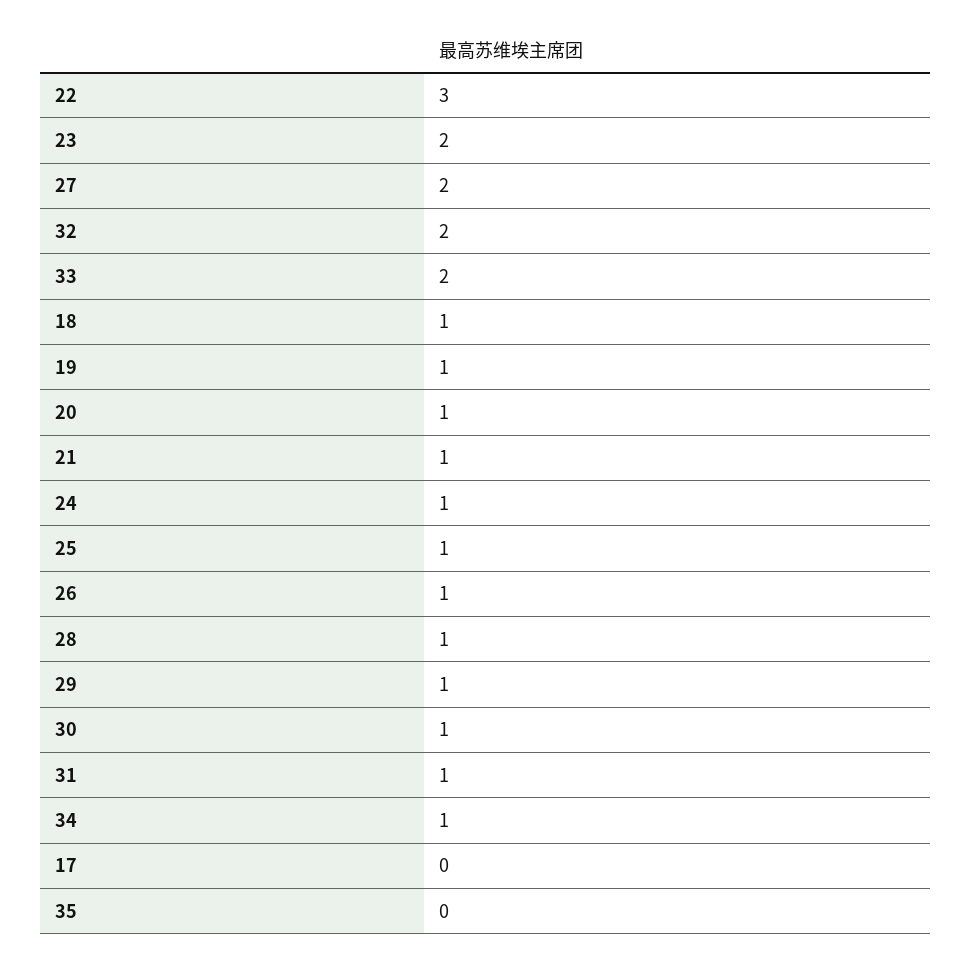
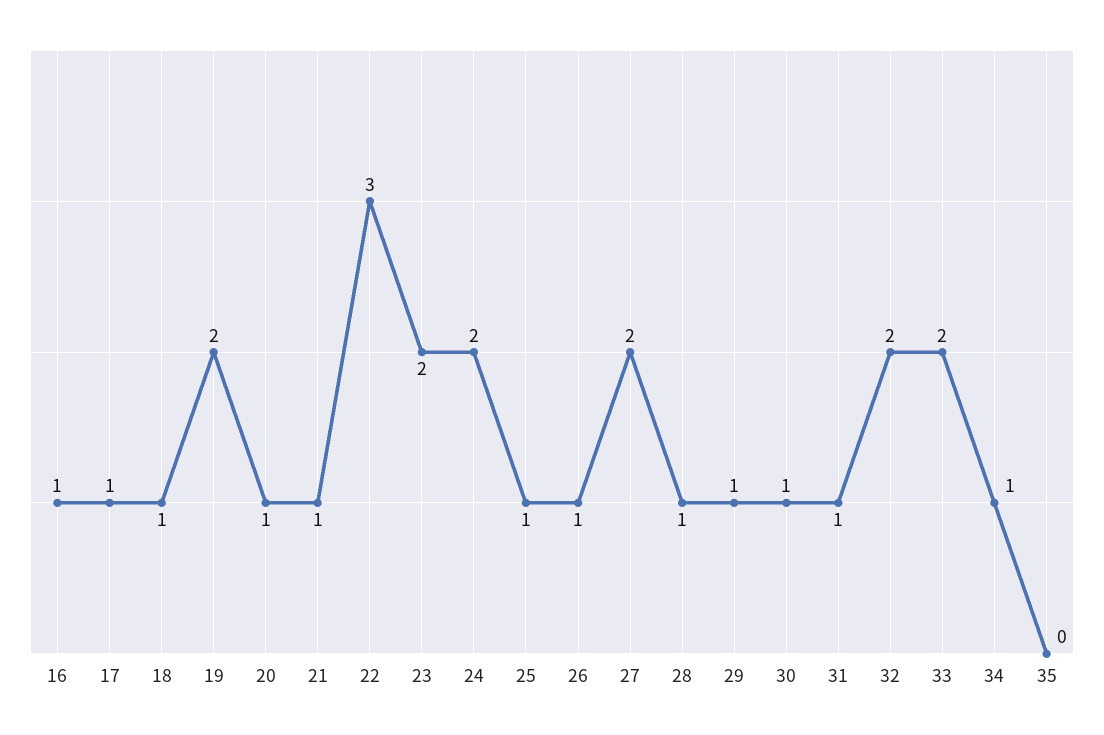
19: 1 -> 2
24: 1 -> 2
17: 0 -> 1
16: none -> 1

